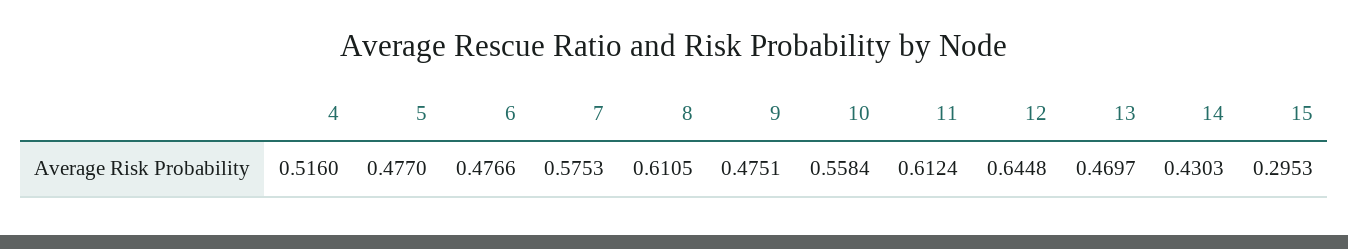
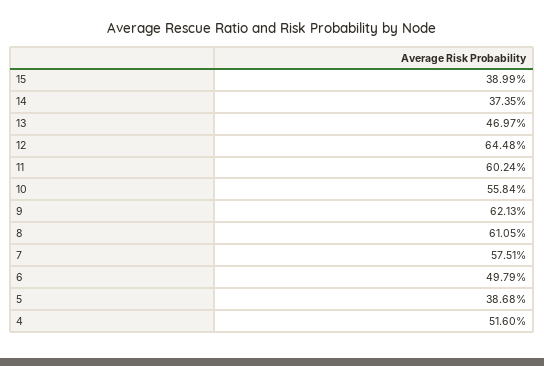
5: 0.477 -> 0.3868
6: 0.4766 -> 0.4979
7: 0.5753 -> 0.5751
9: 0.4751 -> 0.6213
11: 0.6124 -> 0.6024
14: 0.4303 -> 0.3735
15: 0.2953 -> 0.3899

